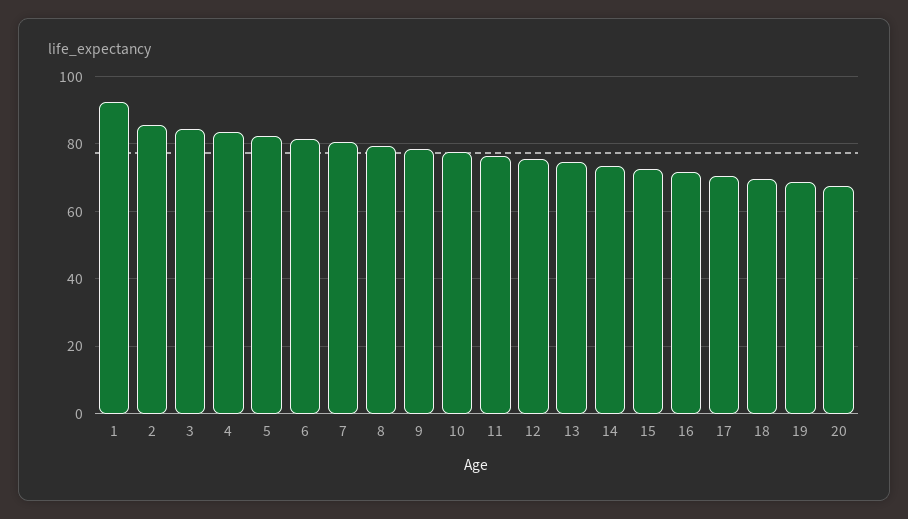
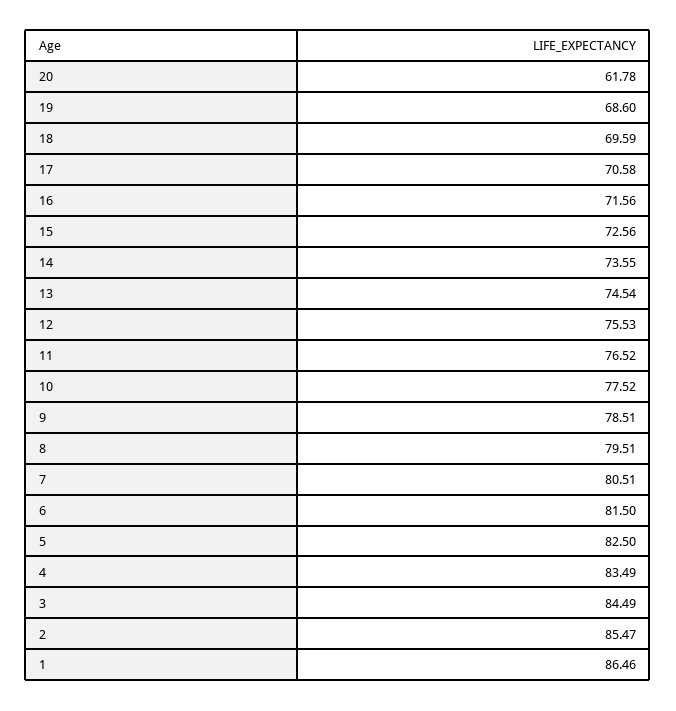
1: 92 -> 86.46
20: 68 -> 61.78

